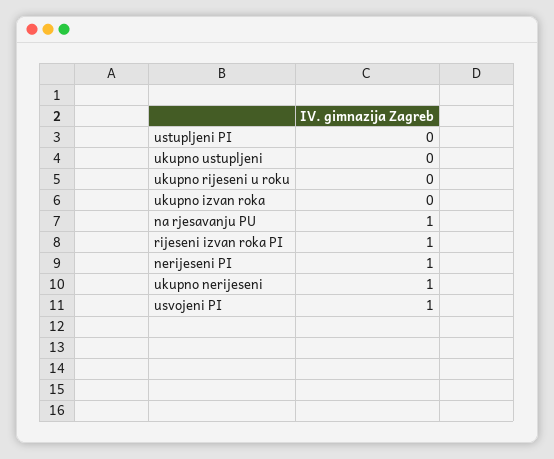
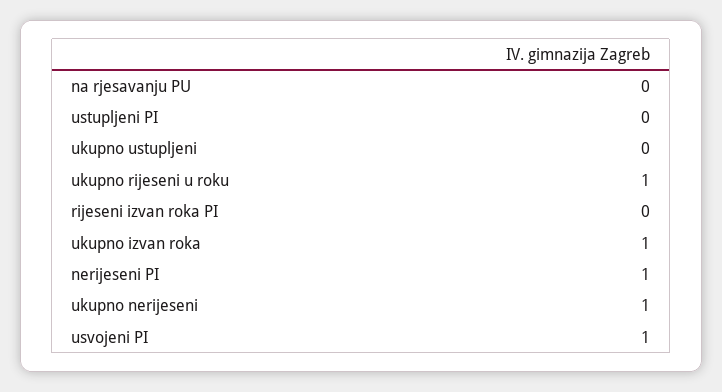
ukupno rijeseni u roku: 0 -> 1
ukupno izvan roka: 0 -> 1
na rjesavanju PU: 1 -> 0
rijeseni izvan roka PI: 1 -> 0

